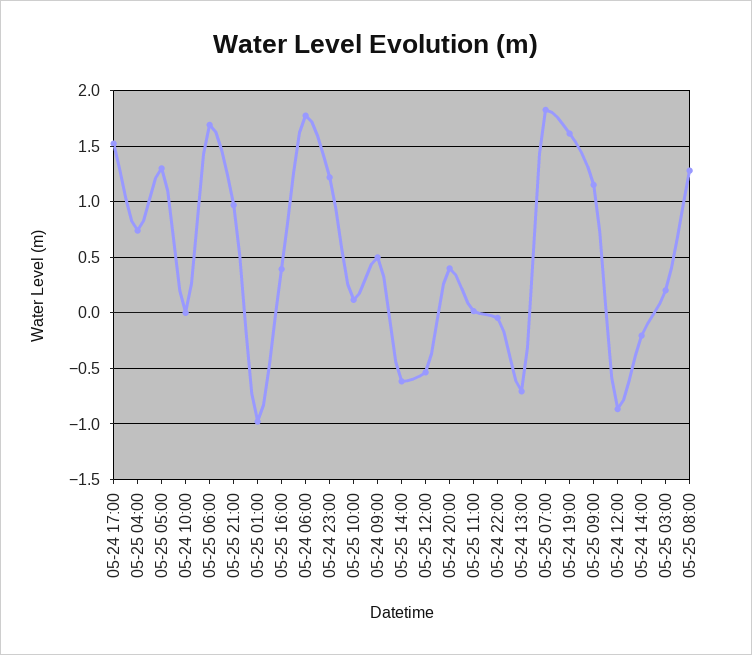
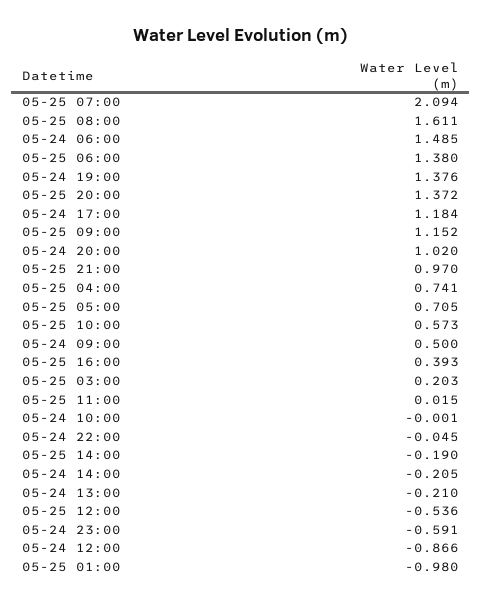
05-24 17:00: 1.5 -> 1.184
05-25 05:00: 1.3 -> 0.705
05-25 06:00: 1.7 -> 1.38
05-24 06:00: 1.8 -> 1.485
05-24 23:00: 1.2 -> -0.591
05-25 10:00: 0.1 -> 0.573
05-25 14:00: -0.6 -> -0.19
05-24 20:00: 0.4 -> 1.02
05-24 13:00: -0.7 -> -0.21
05-25 07:00: 1.8 -> 2.094
05-24 19:00: 1.6 -> 1.376
05-25 08:00: 1.3 -> 1.611
05-25 20:00: none -> 1.372

